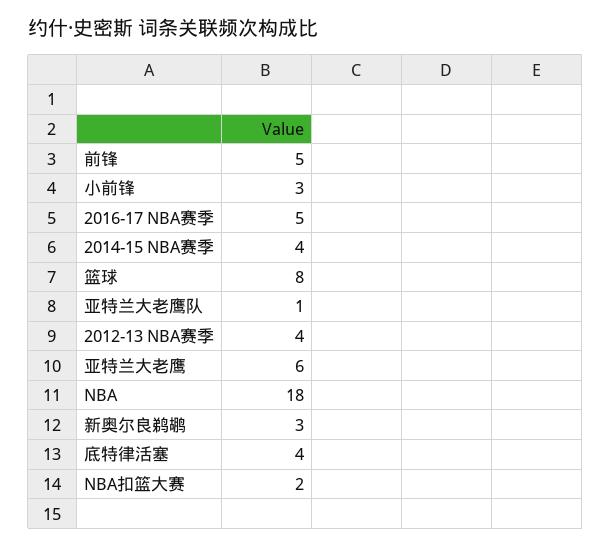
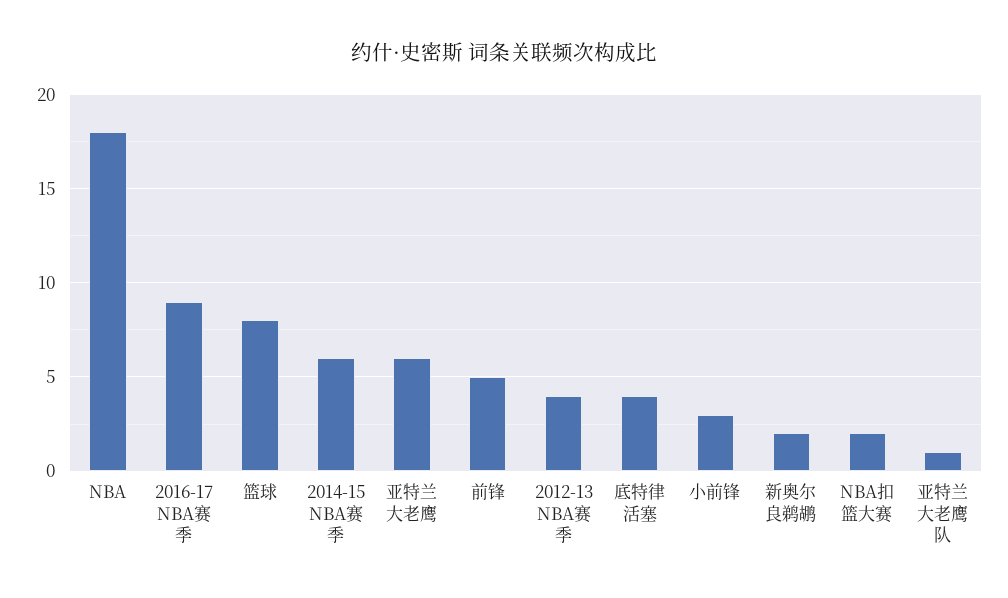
2016-17 NBA赛季: 5 -> 9
2014-15 NBA赛季: 4 -> 6
新奥尔良鹈鹕: 3 -> 2

